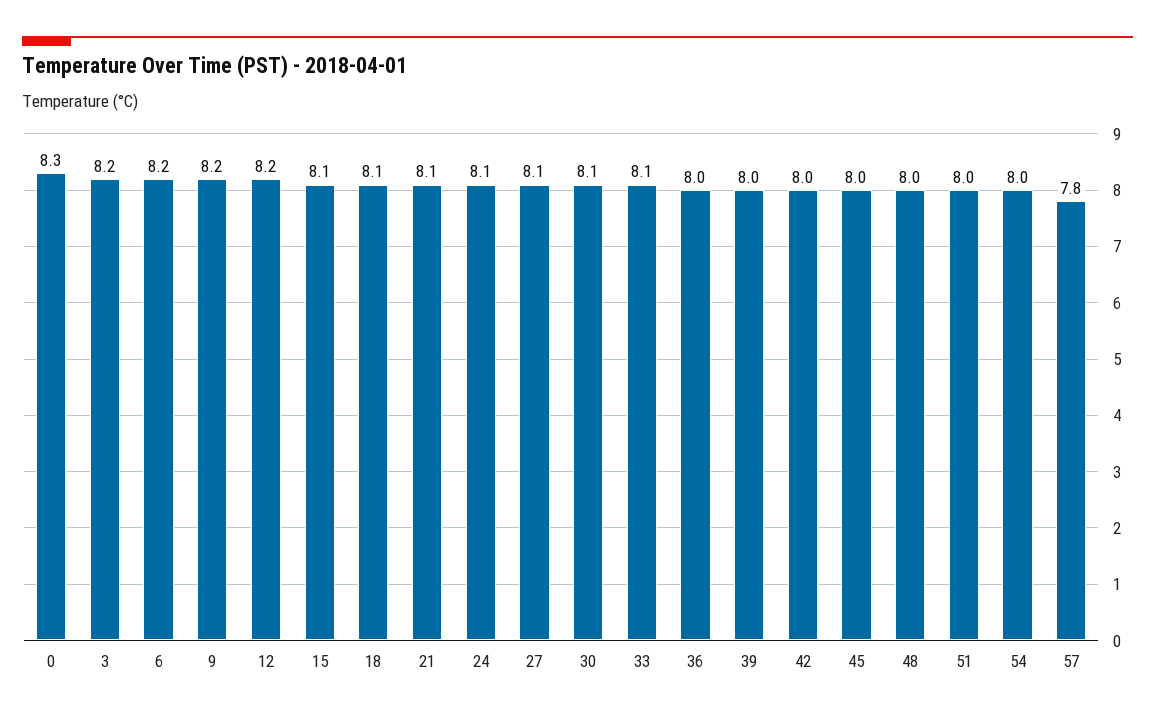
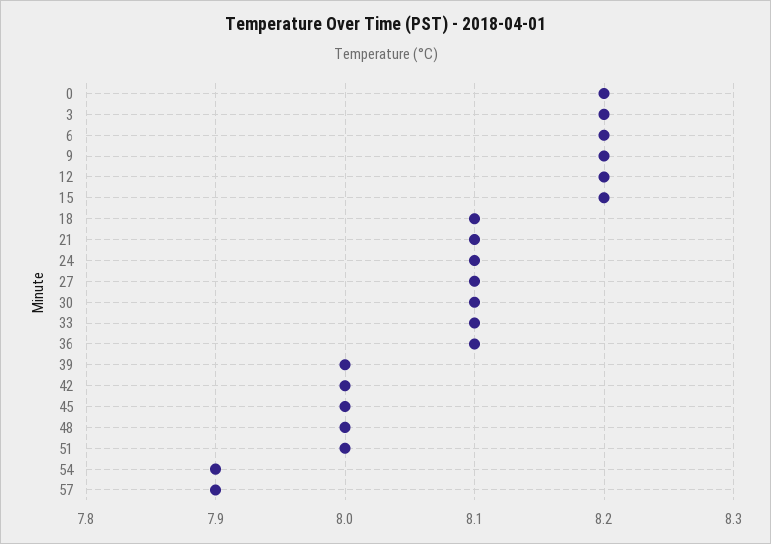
0: 8.3 -> 8.2
15: 8.1 -> 8.2
36: 8 -> 8.1
54: 8 -> 7.9
57: 7.8 -> 7.9

